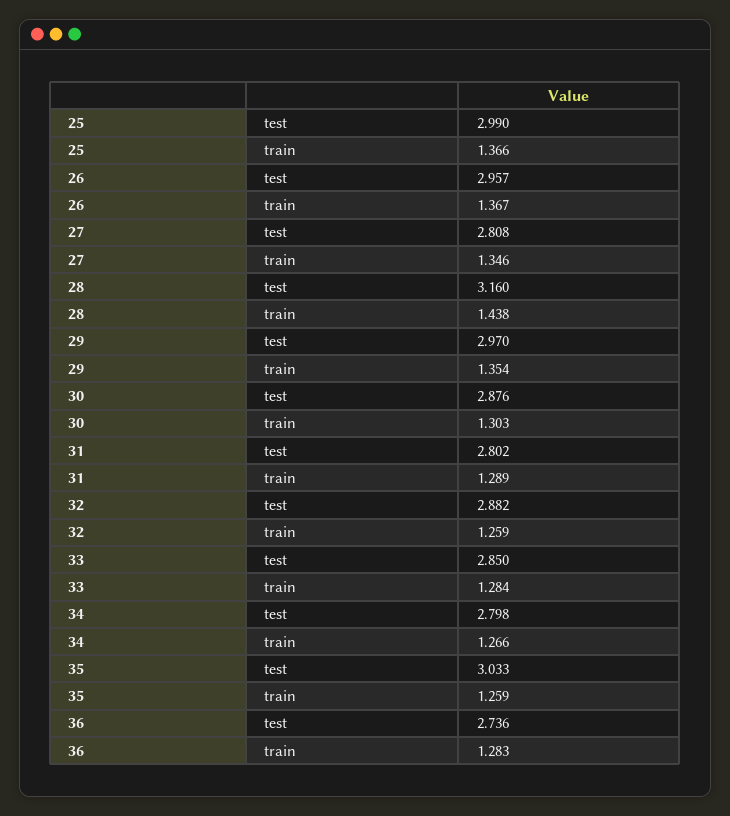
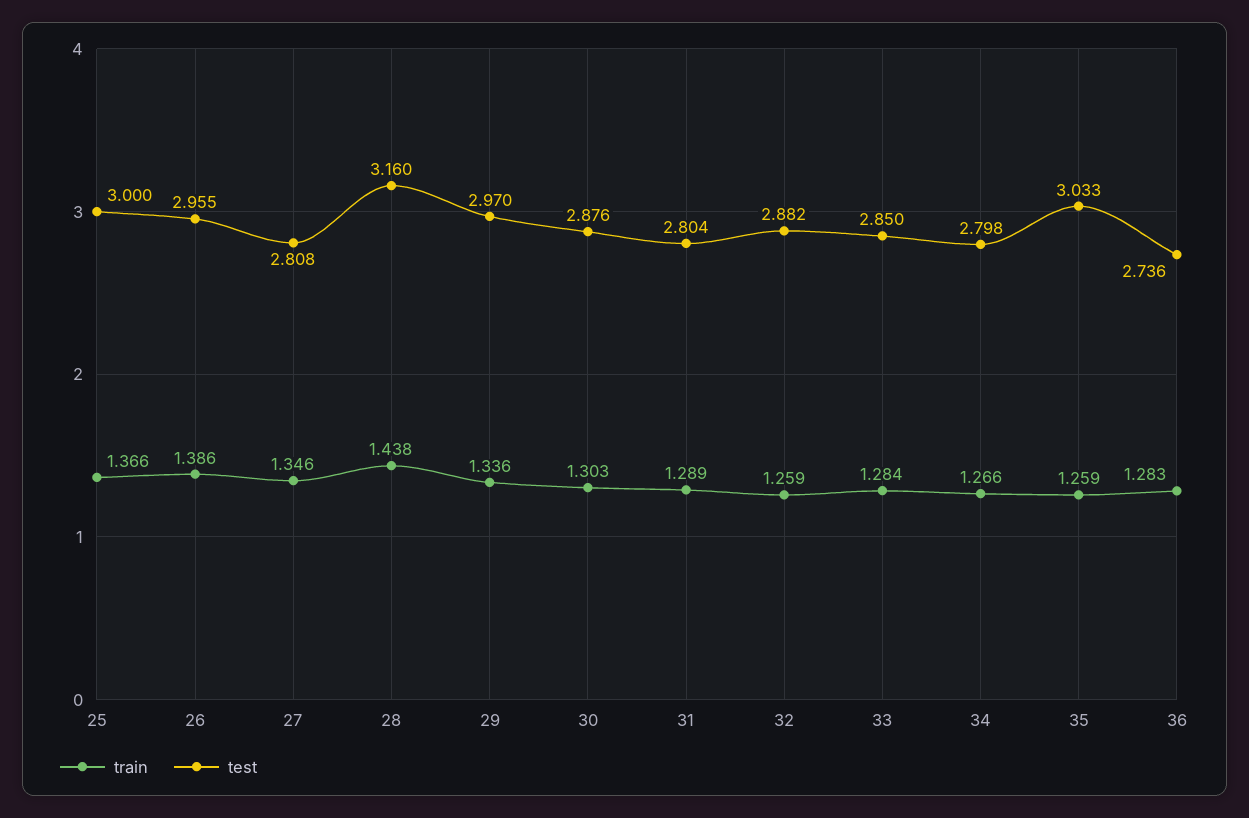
test, 25: 2.99 -> 3
test, 26: 2.957 -> 2.955
train, 26: 1.367 -> 1.386
train, 29: 1.354 -> 1.336
test, 31: 2.802 -> 2.804

